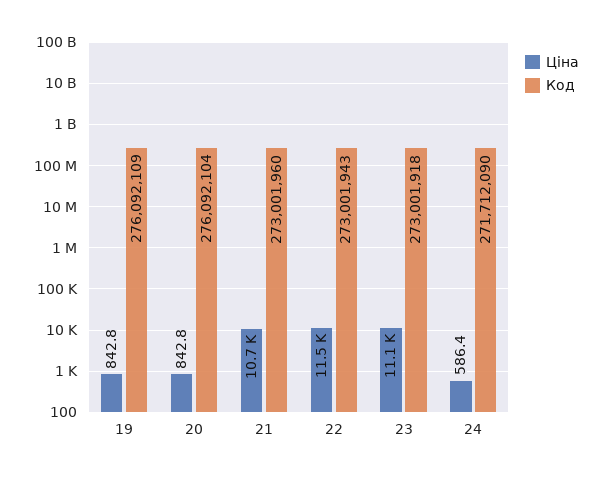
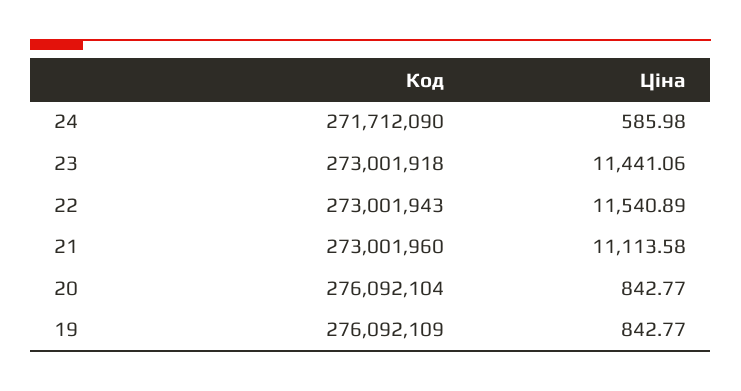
Ціна, 21: 10700 -> 11113.58
Ціна, 23: 11100 -> 11441.06
Ціна, 24: 586.4 -> 585.98

